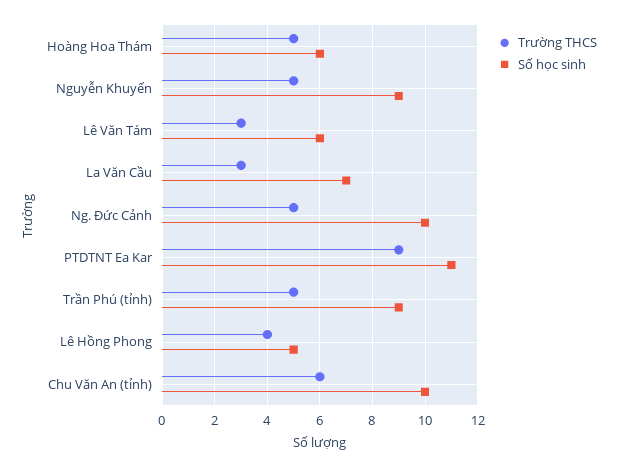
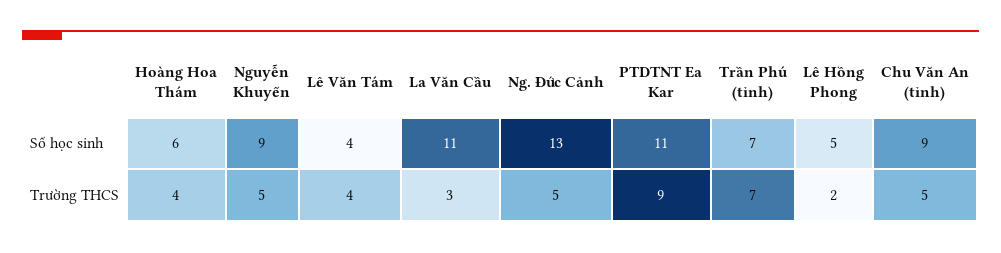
Trường THCS, Hoàng Hoa Thám: 5 -> 4
Trường THCS, Lê Văn Tám: 3 -> 4
Số học sinh, Lê Văn Tám: 6 -> 4
Số học sinh, La Văn Cầu: 7 -> 11
Số học sinh, Ng. Đức Cảnh: 10 -> 13
Trường THCS, Trần Phú (tỉnh): 5 -> 7
Số học sinh, Trần Phú (tỉnh): 9 -> 7
Trường THCS, Lê Hồng Phong: 4 -> 2
Trường THCS, Chu Văn An (tỉnh): 6 -> 5
Số học sinh, Chu Văn An (tỉnh): 10 -> 9

